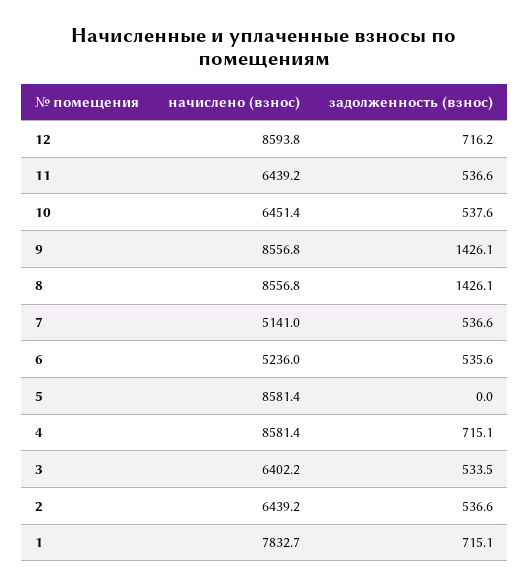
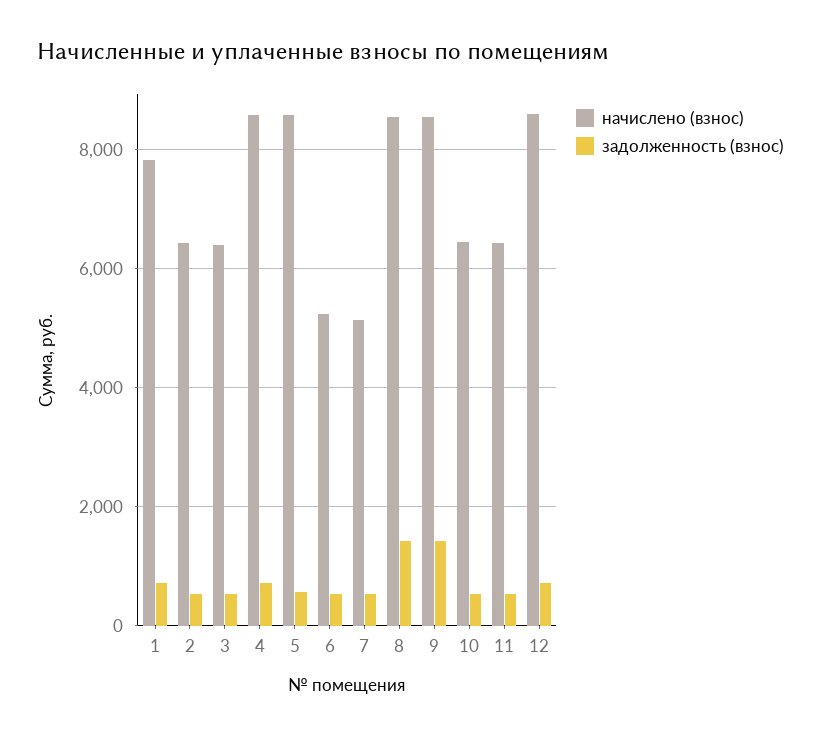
задолженность (взнос), 5: 0 -> 600

